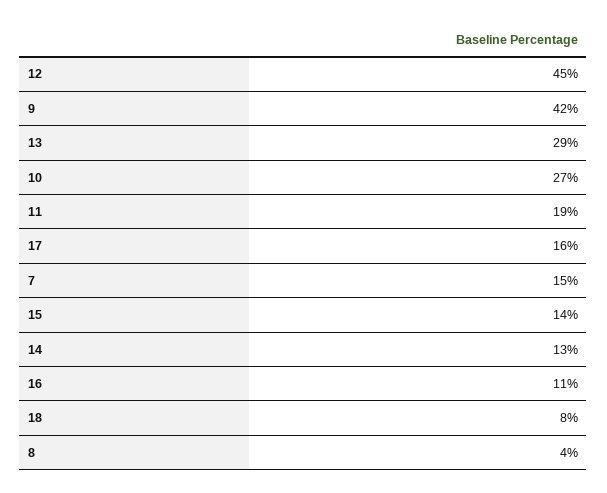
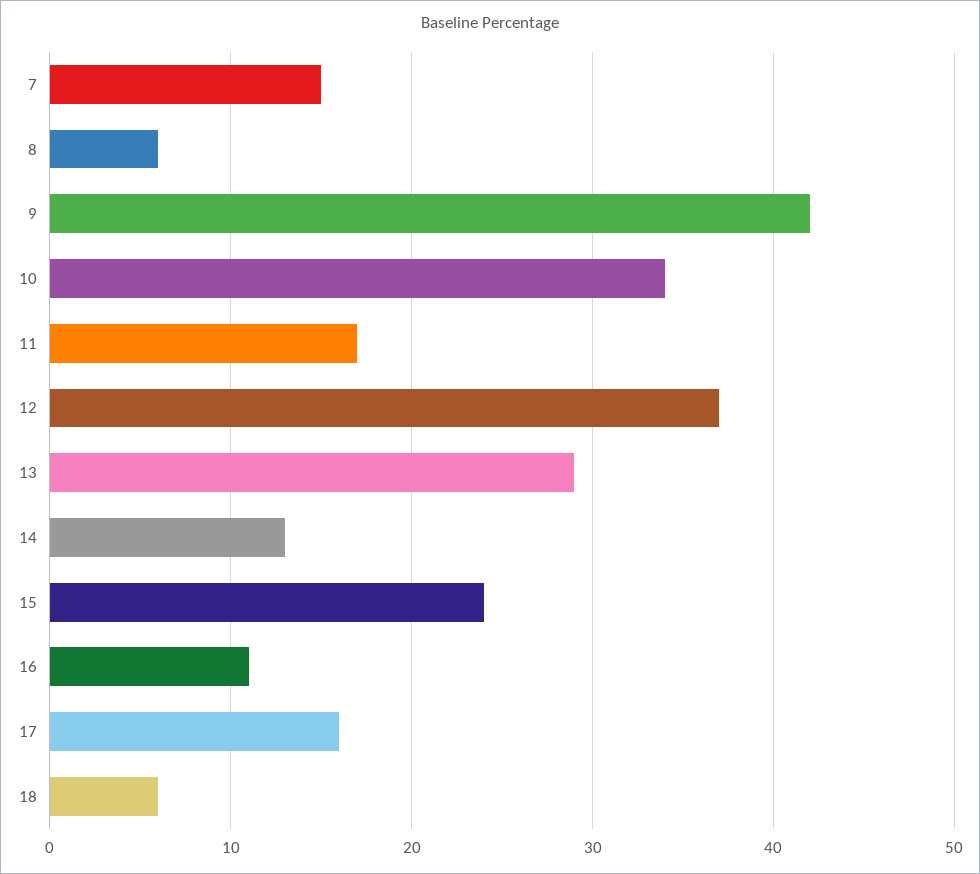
12: 45 -> 37
10: 27 -> 34
11: 19 -> 17
15: 14 -> 24
18: 8 -> 6
8: 4 -> 6

